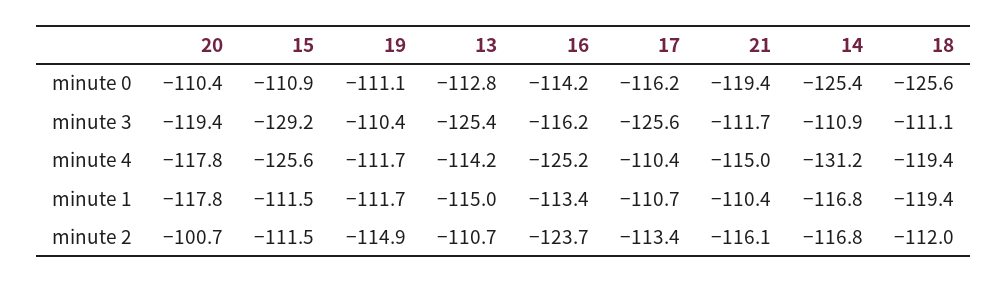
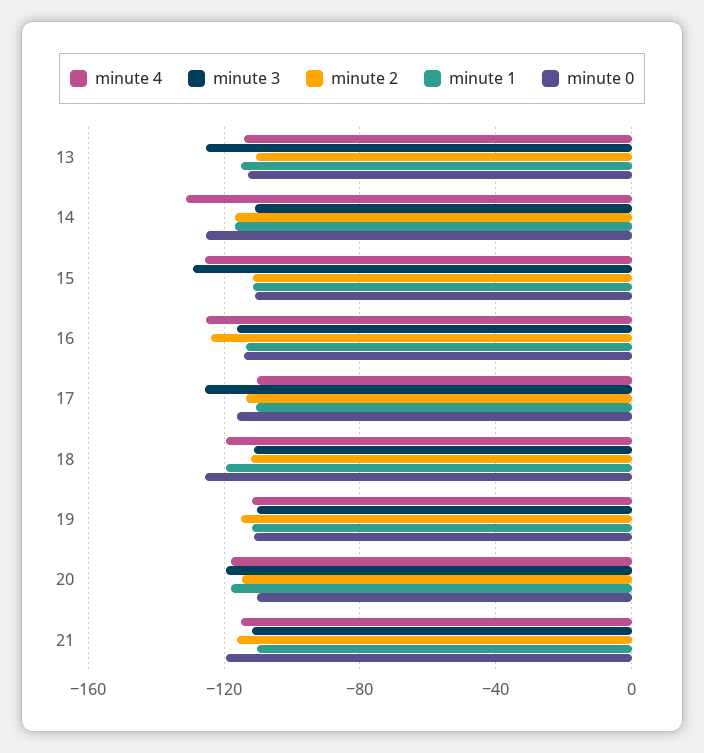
minute 2, 20: -100.7 -> -115

